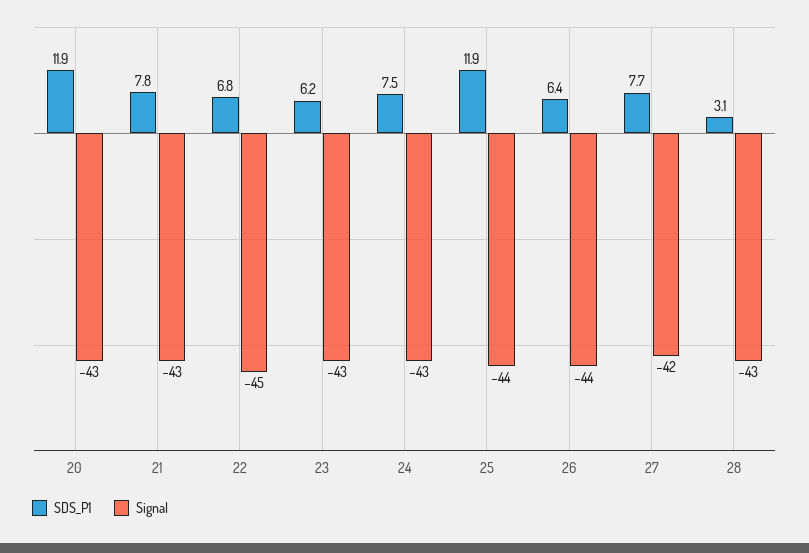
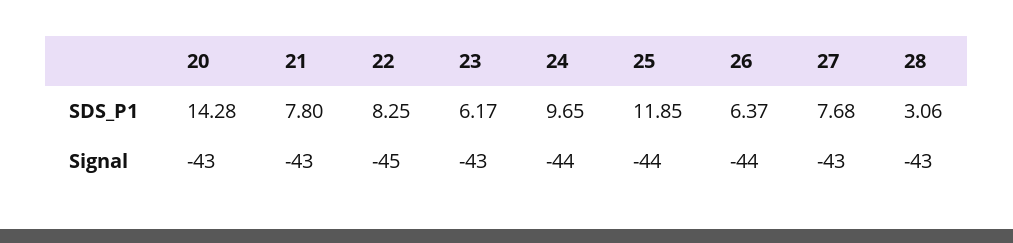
SDS_P1, 20: 11.9 -> 14.28
SDS_P1, 22: 6.8 -> 8.25
SDS_P1, 24: 7.5 -> 9.65
Signal, 24: -43 -> -44
Signal, 27: -42 -> -43

